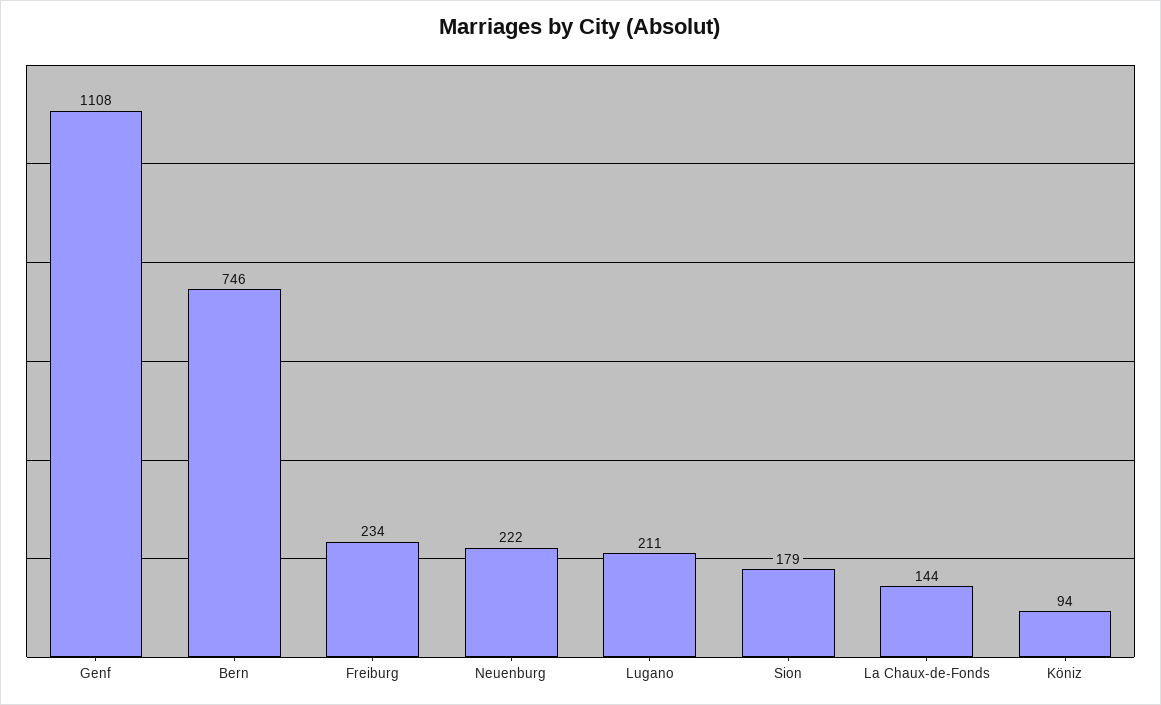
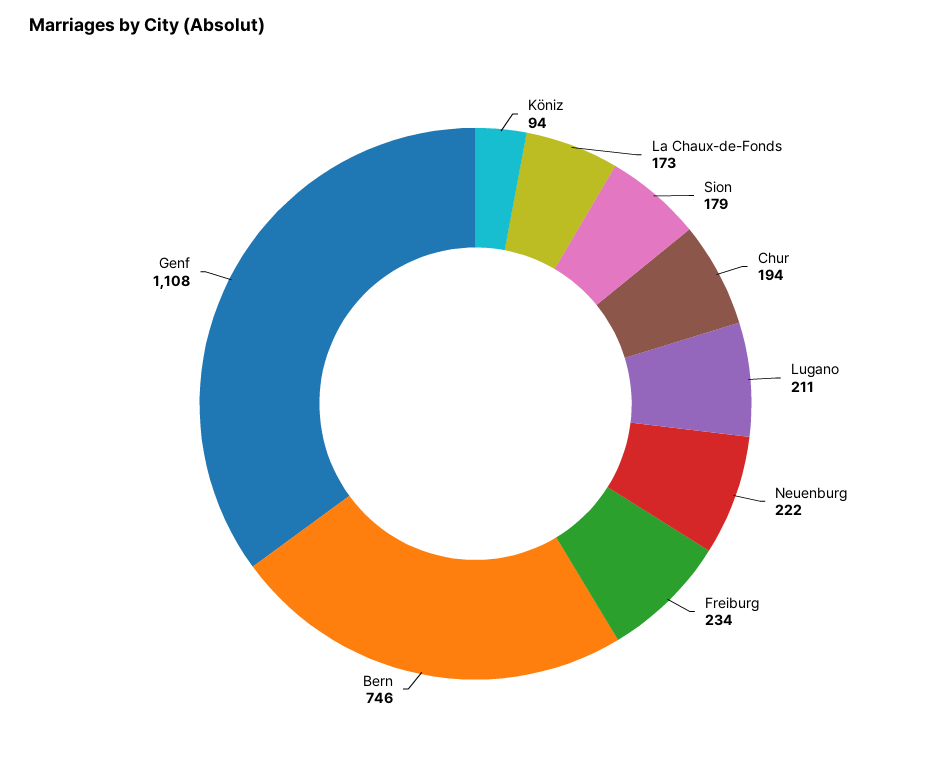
La Chaux-de-Fonds: 144 -> 173
Chur: none -> 194

